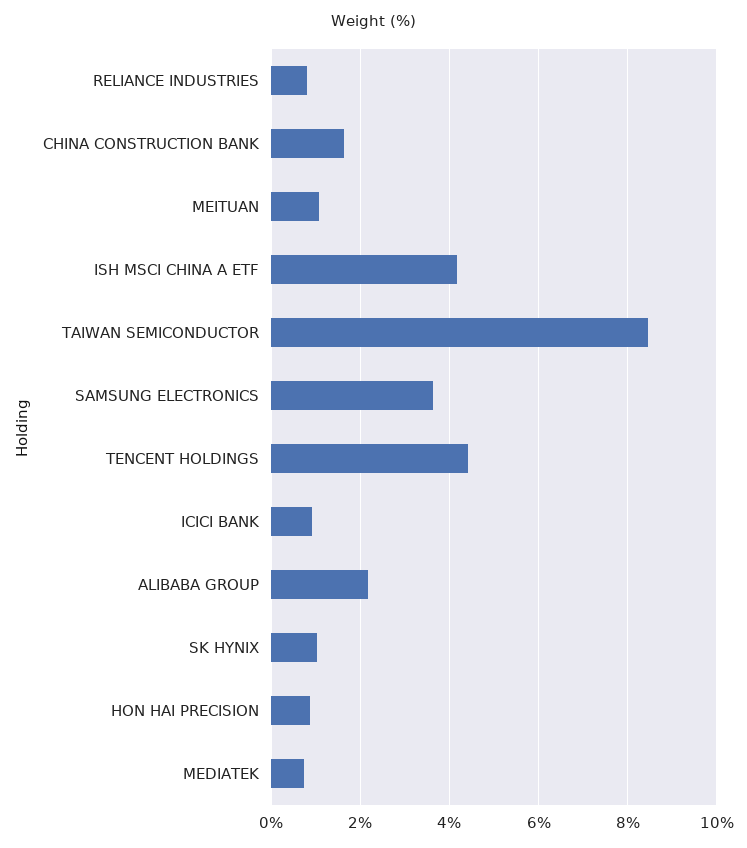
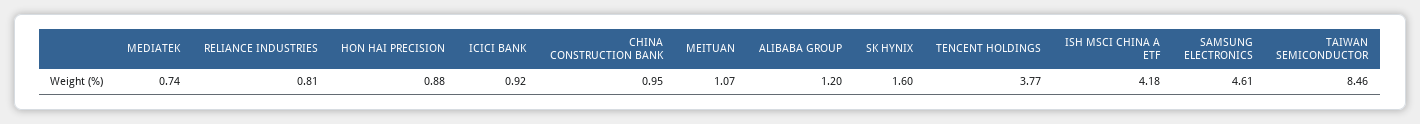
CHINA CONSTRUCTION BANK: 1.6 -> 0.95
SAMSUNG ELECTRONICS: 3.6 -> 4.61
TENCENT HOLDINGS: 4.4 -> 3.77
ALIBABA GROUP: 2.2 -> 1.2
SK HYNIX: 1 -> 1.6

